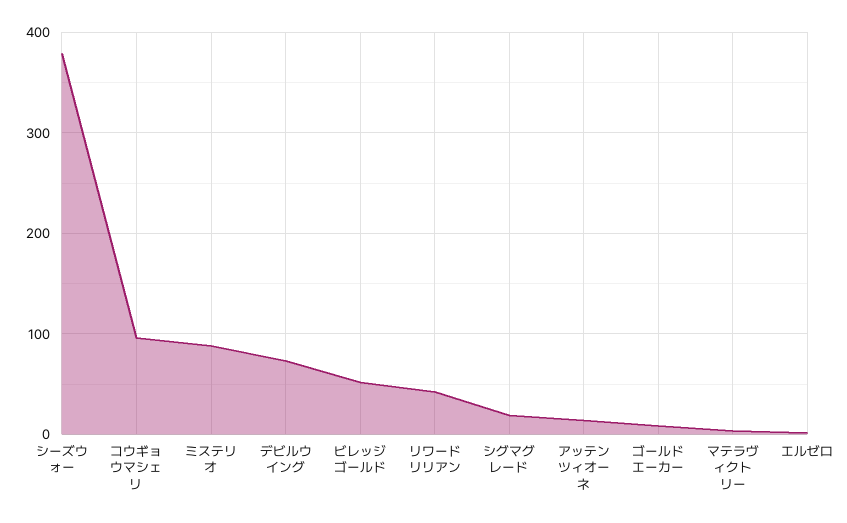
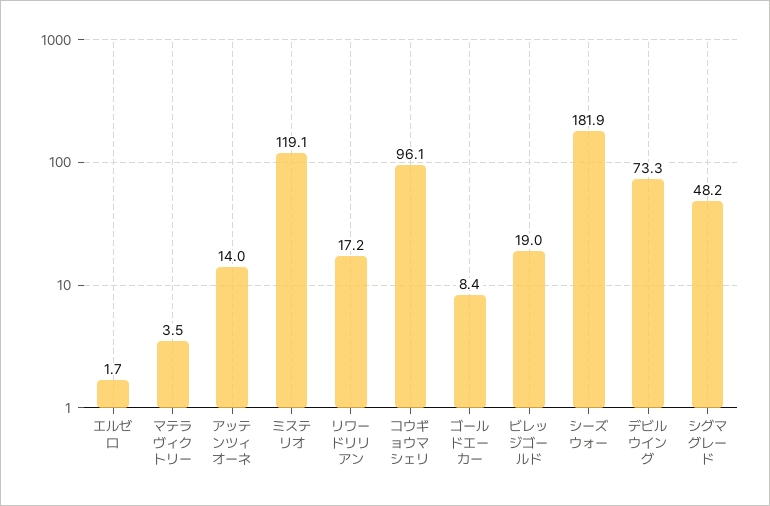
シーズウォー: 380 -> 181.9
ミステリオ: 90 -> 119.1
ビレッジゴールド: 50 -> 19
リワードリリアン: 40 -> 17.2
シグマグレード: 20 -> 48.2

